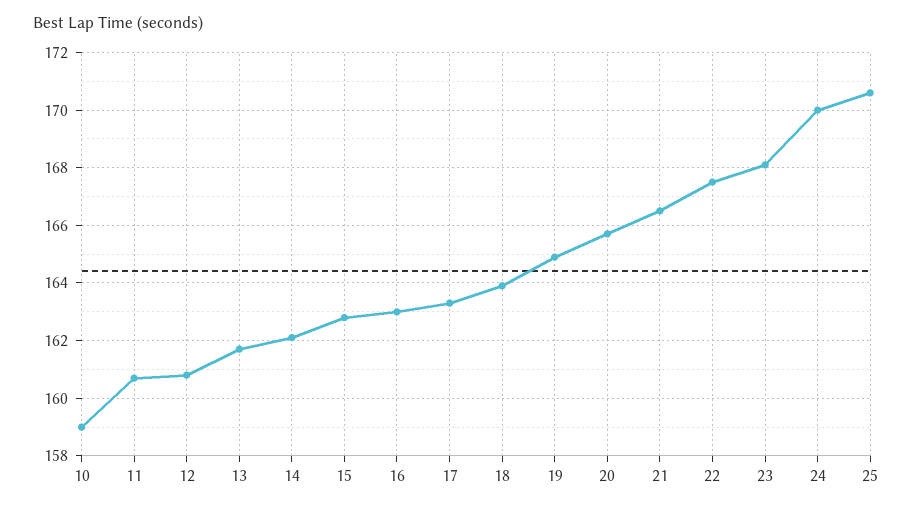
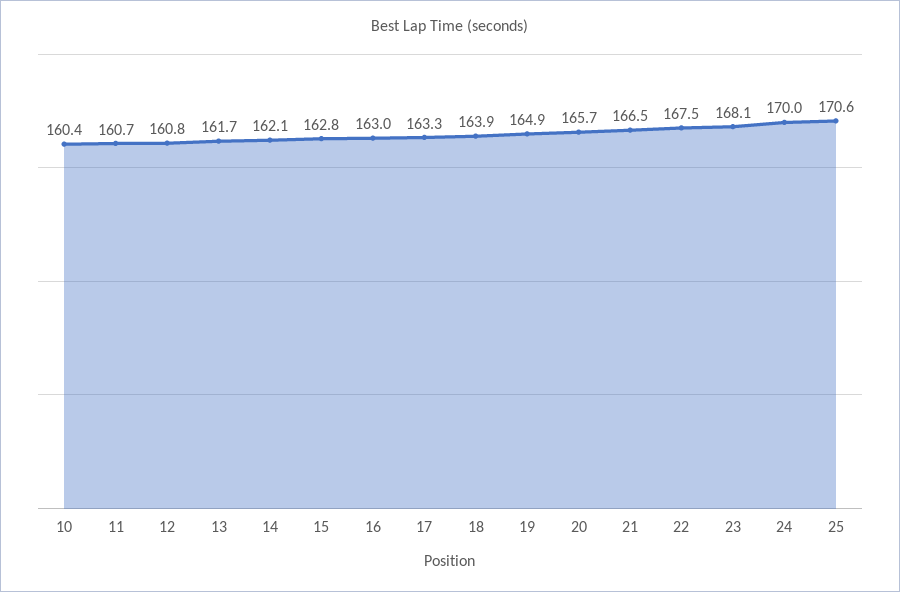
10: 159 -> 160.4

